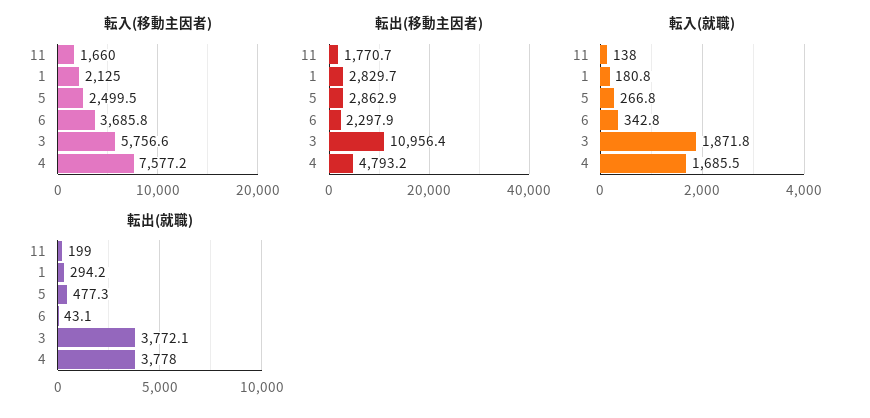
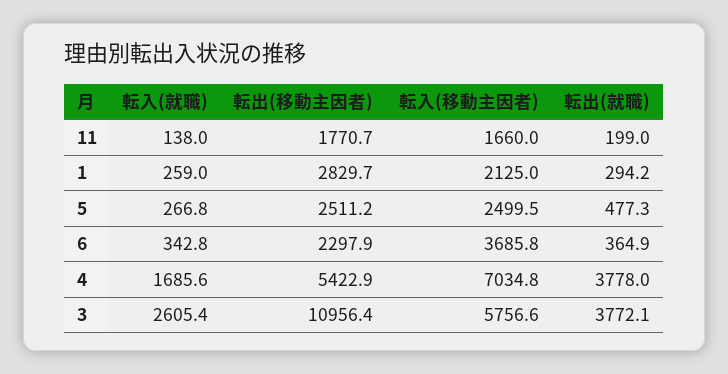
転入(移動主因者), 4: 7577.2 -> 7034.8
転出(移動主因者), 5: 2862.9 -> 2511.2
転出(移動主因者), 4: 4793.2 -> 5422.9
転入(就職), 1: 180.8 -> 259
転入(就職), 3: 1871.8 -> 2605.4
転入(就職), 4: 1685.5 -> 1685.6
転出(就職), 6: 43.1 -> 364.9

